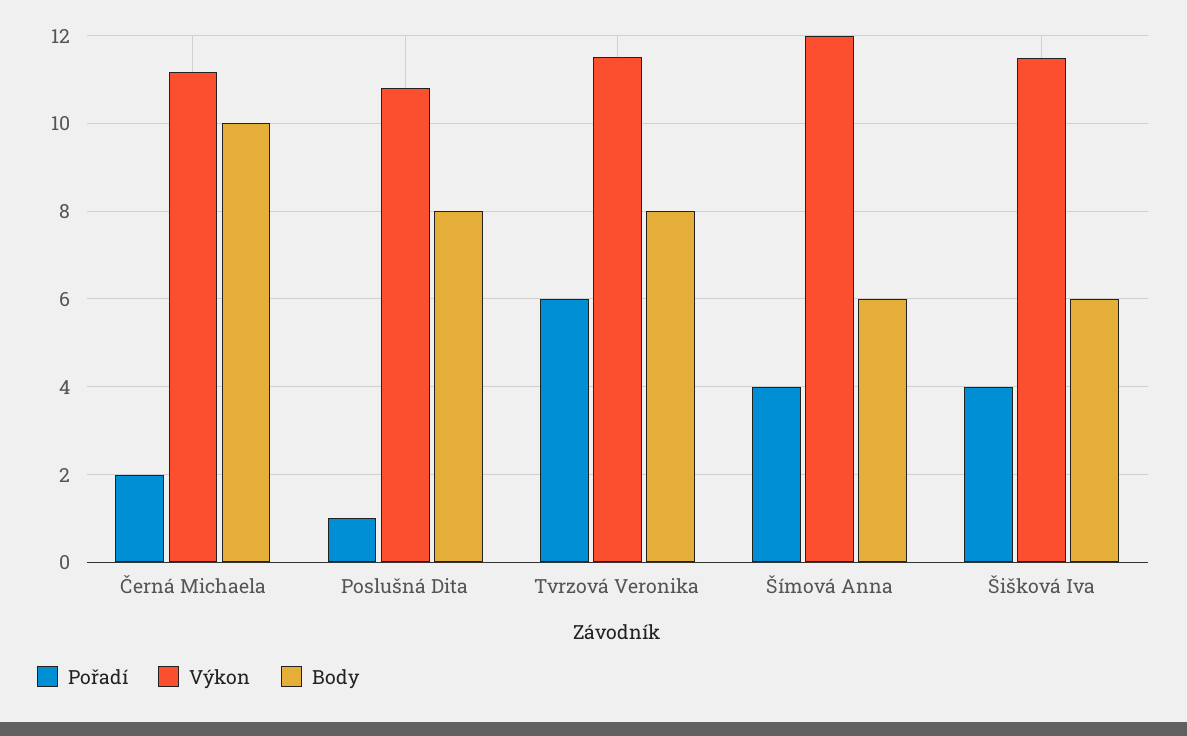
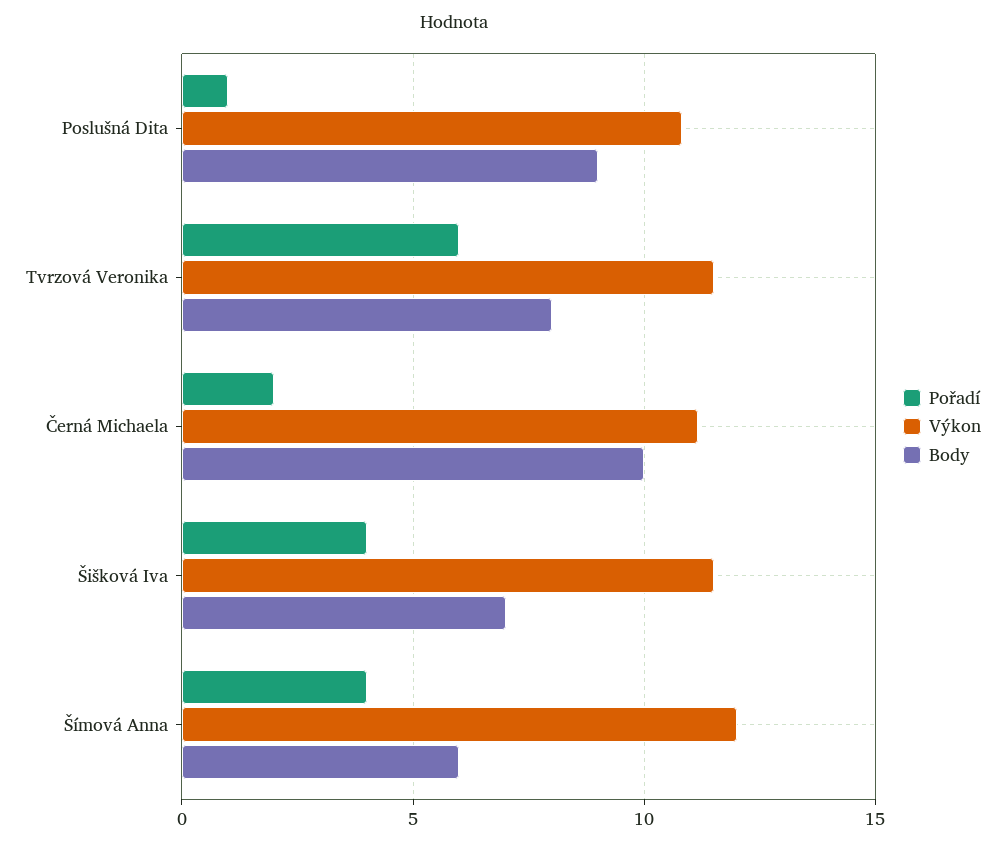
Body, Poslušná Dita: 8 -> 9
Body, Šišková Iva: 6 -> 7

